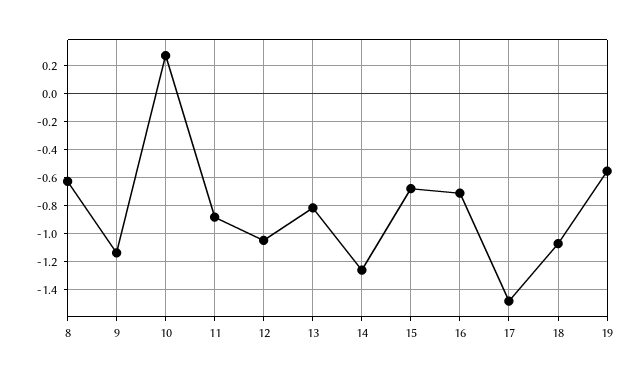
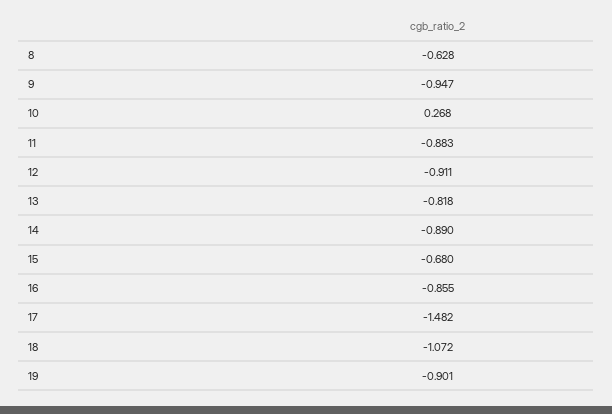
9: -1.15 -> -0.947
12: -1.05 -> -0.911
14: -1.25 -> -0.89
16: -0.7 -> -0.855
19: -0.55 -> -0.901

